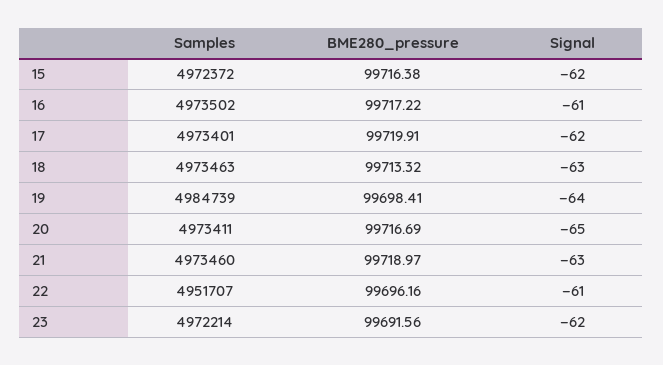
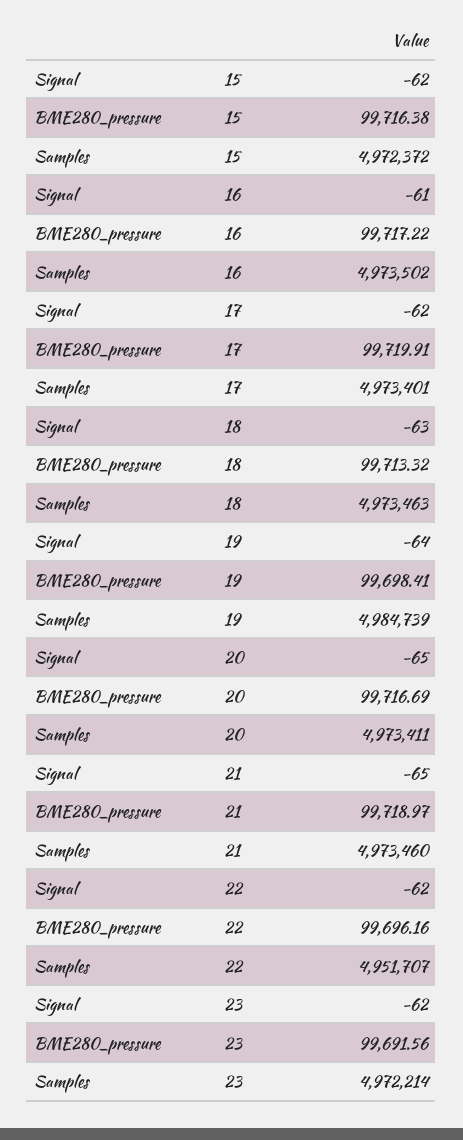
Signal, 21: -63 -> -65
Signal, 22: -61 -> -62

